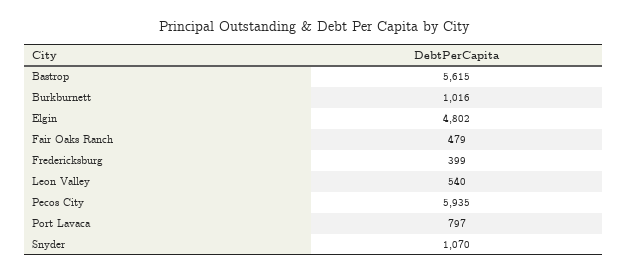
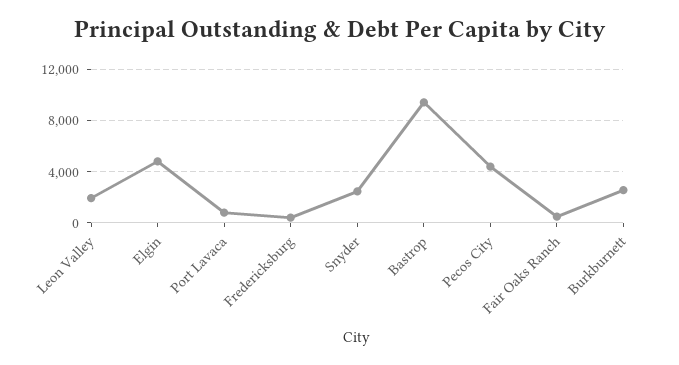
Bastrop: 5615 -> 9500
Burkburnett: 1016 -> 2500
Leon Valley: 540 -> 2000
Pecos City: 5935 -> 4500
Snyder: 1070 -> 2500

